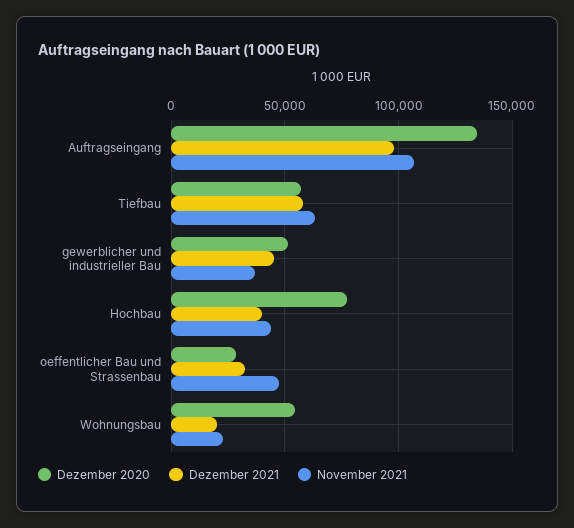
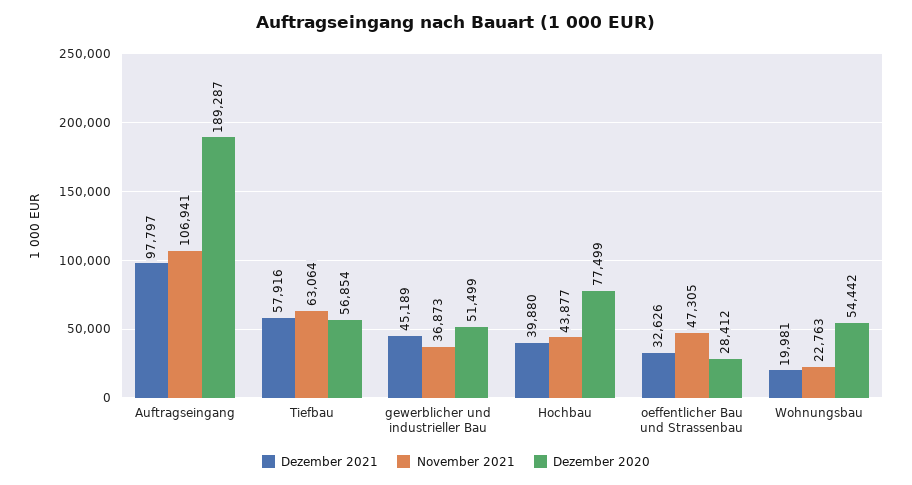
Dezember 2020, Auftragseingang: 135000 -> 189287

